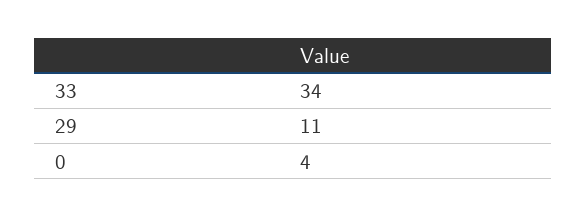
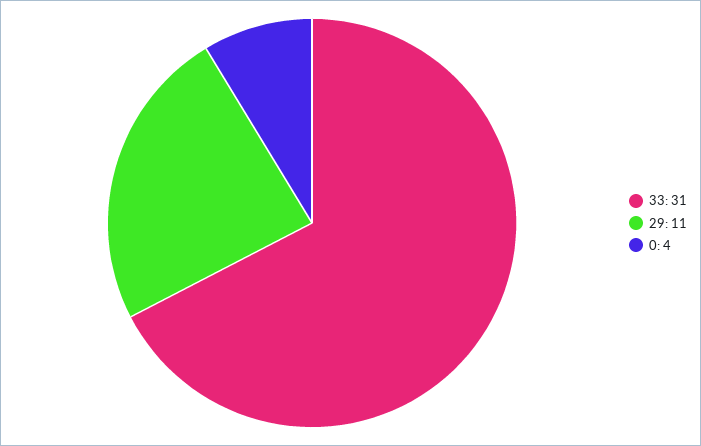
33: 34 -> 31

